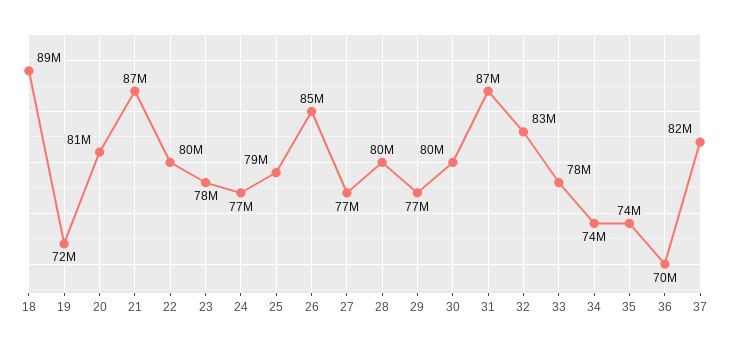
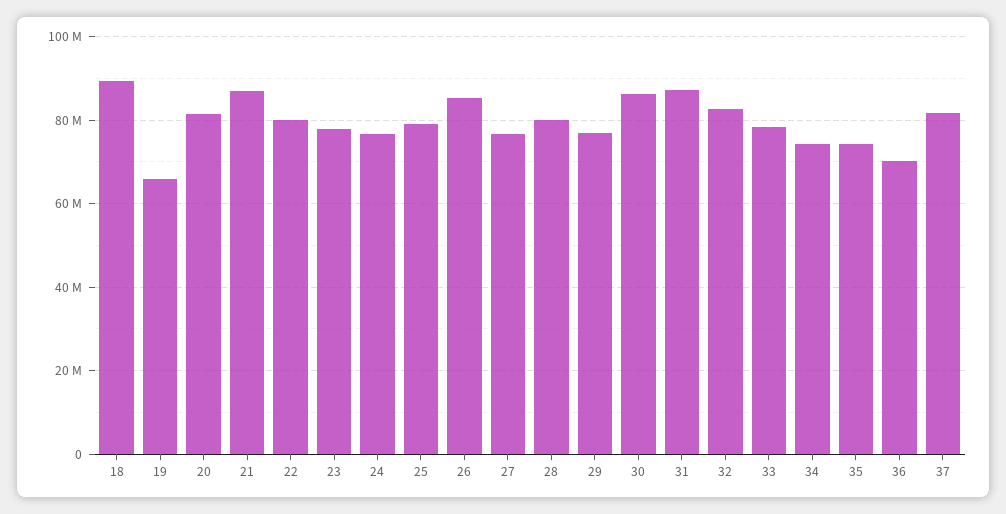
19: 72000000 -> 66000000
30: 80000000 -> 86000000

